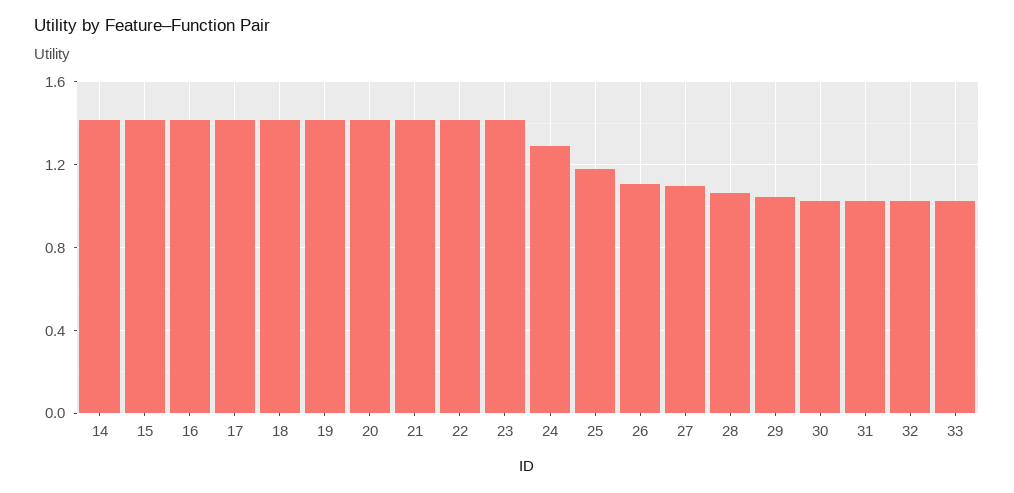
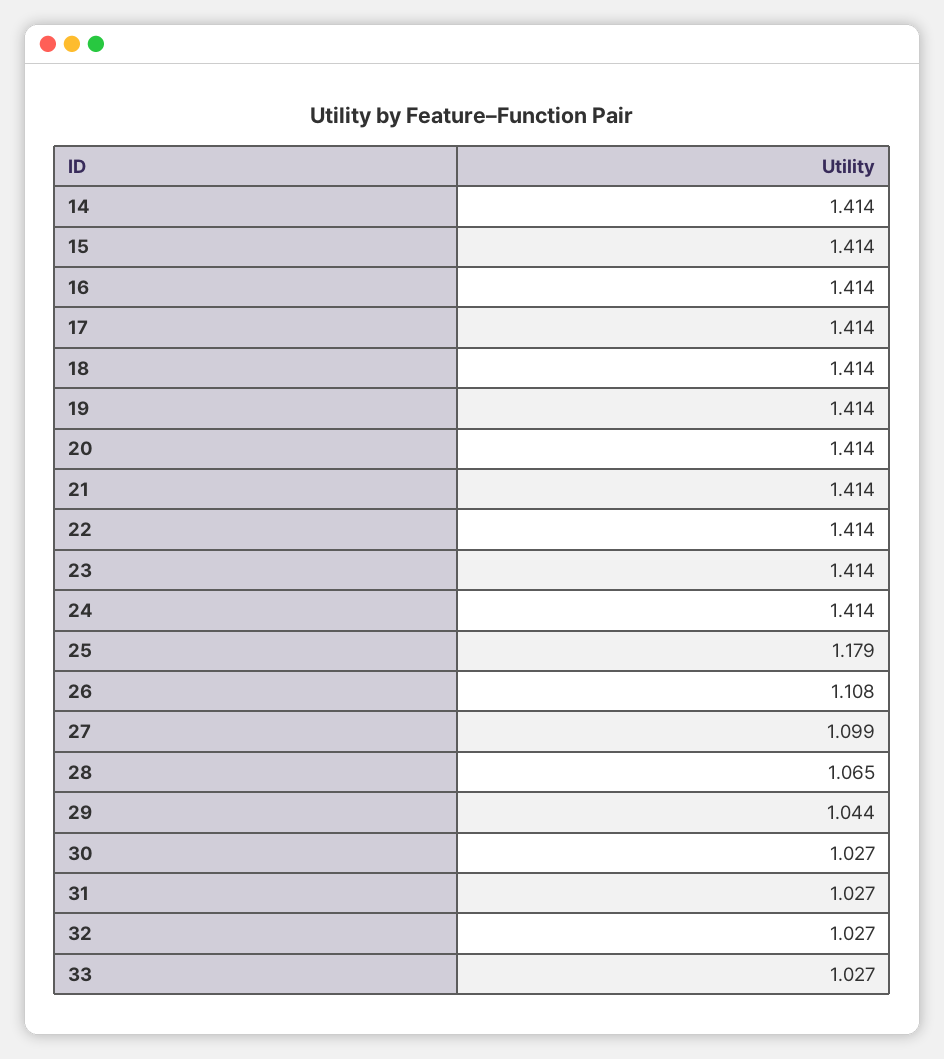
24: 1.3 -> 1.414

